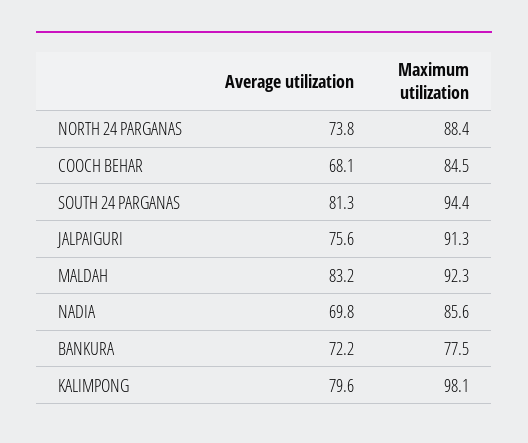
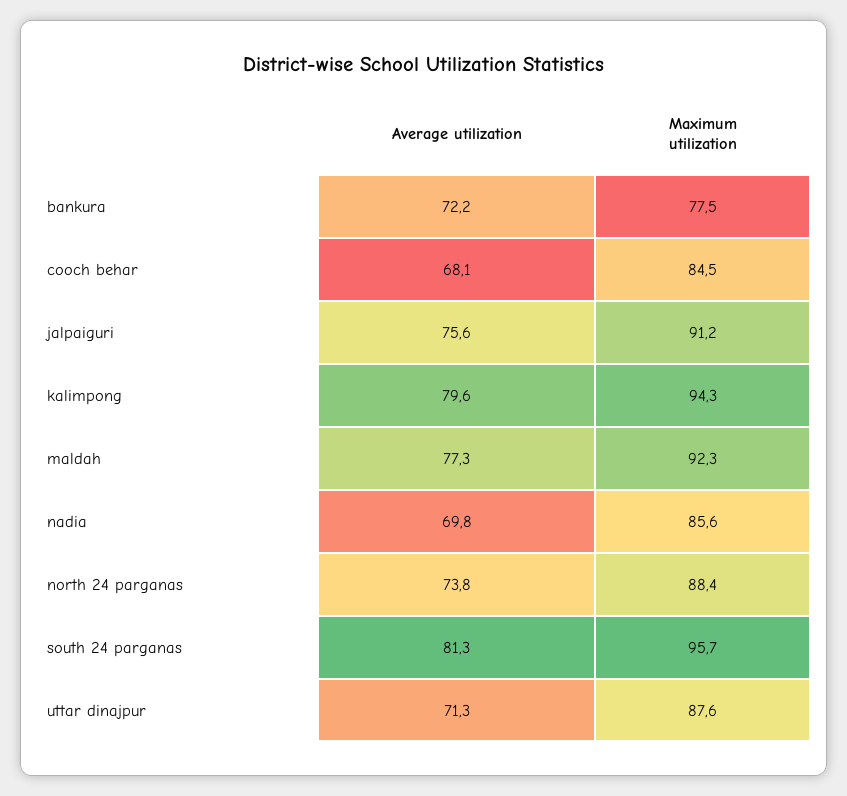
Maximum utilization, SOUTH 24 PARGANAS: 94.4 -> 95.7
Maximum utilization, JALPAIGURI: 91.3 -> 91.2
Average utilization, MALDAH: 83.2 -> 77.3
Maximum utilization, KALIMPONG: 98.1 -> 94.3
Average utilization, uttar dinajpur: none -> 71.3
Maximum utilization, uttar dinajpur: none -> 87.6

